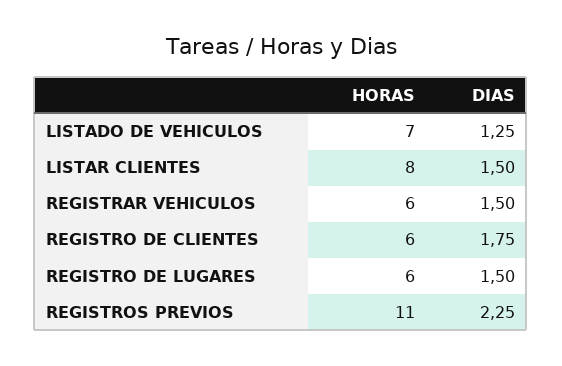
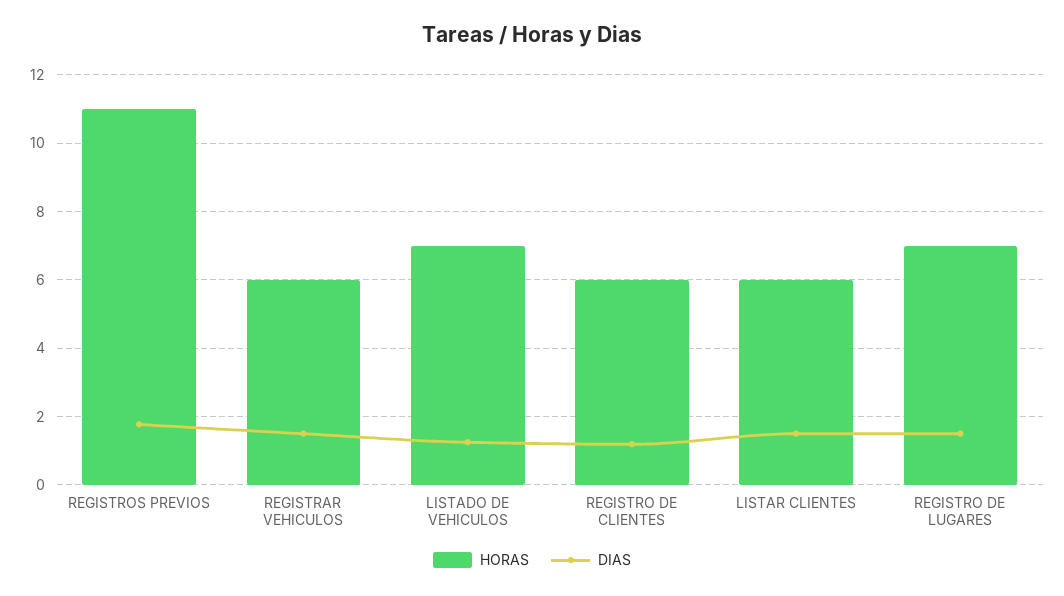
HORAS, LISTAR CLIENTES: 8 -> 6
DIAS, REGISTRO DE CLIENTES: 1.75 -> 1.2
HORAS, REGISTRO DE LUGARES: 6 -> 7
DIAS, REGISTROS PREVIOS: 2.25 -> 1.8

